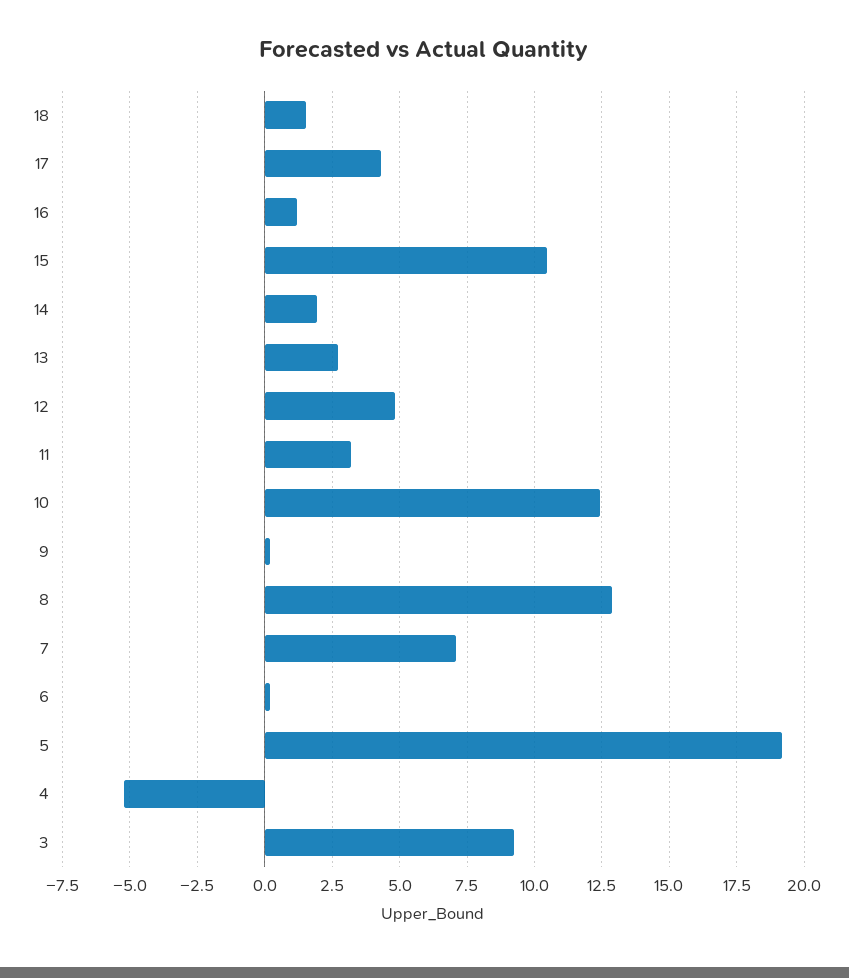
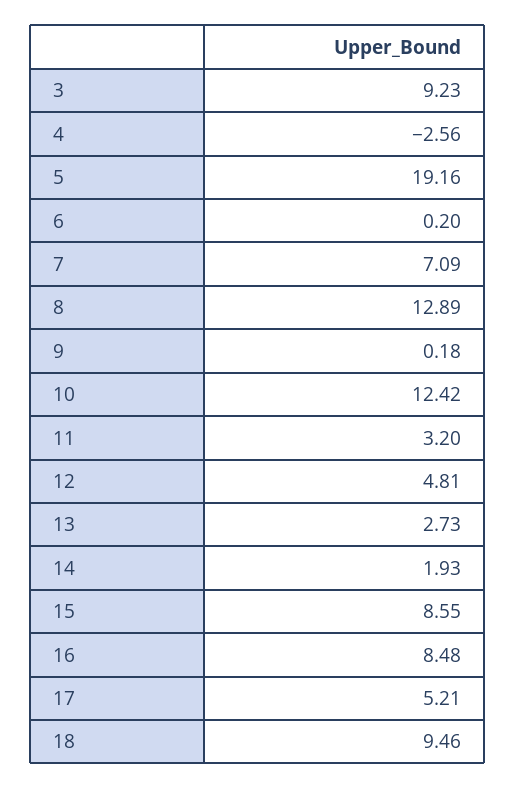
18: 1.5 -> 9.46
17: 4.25 -> 5.21
16: 1.25 -> 8.48
15: 10.5 -> 8.55
4: -5.25 -> -2.56

